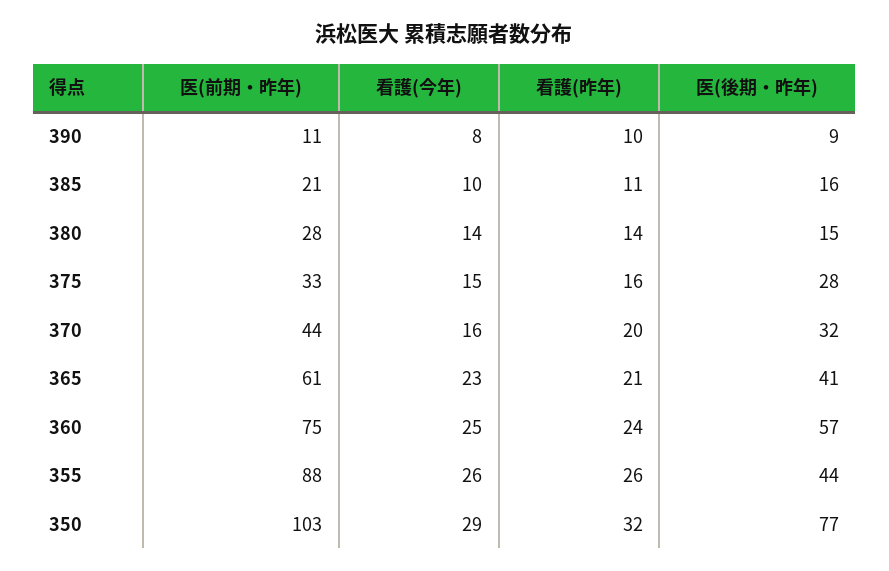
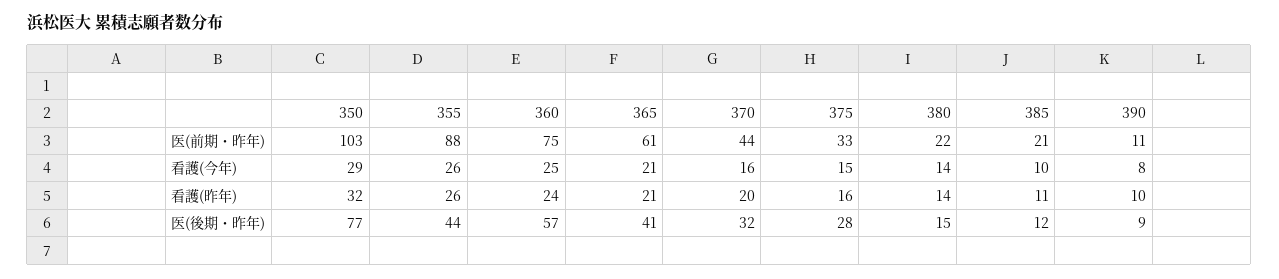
医(後期・昨年), 385: 16 -> 12
医(前期・昨年), 380: 28 -> 22
看護(今年), 365: 23 -> 21

